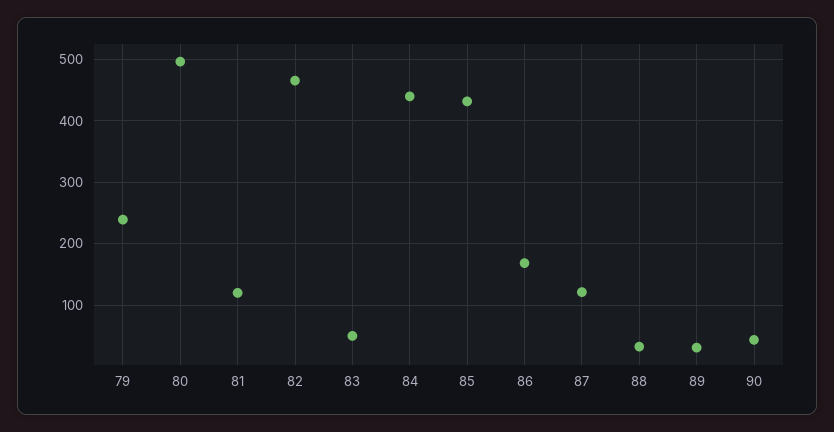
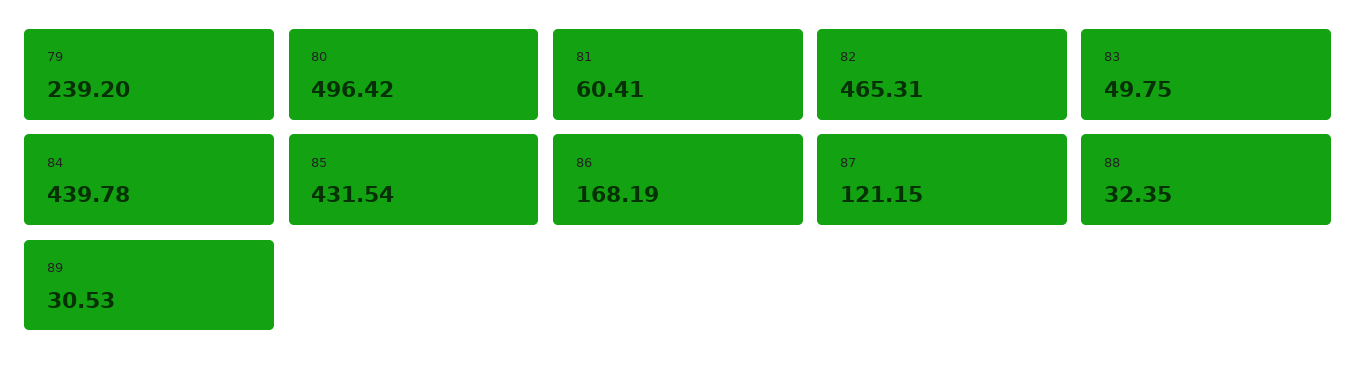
81: 120 -> 60.41
90: 40 -> none

